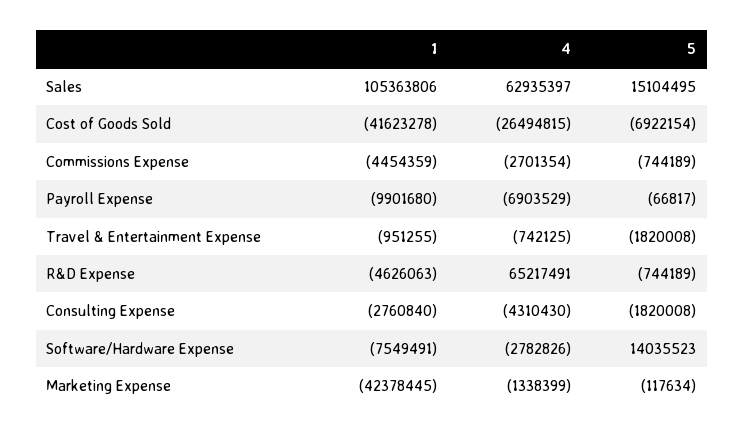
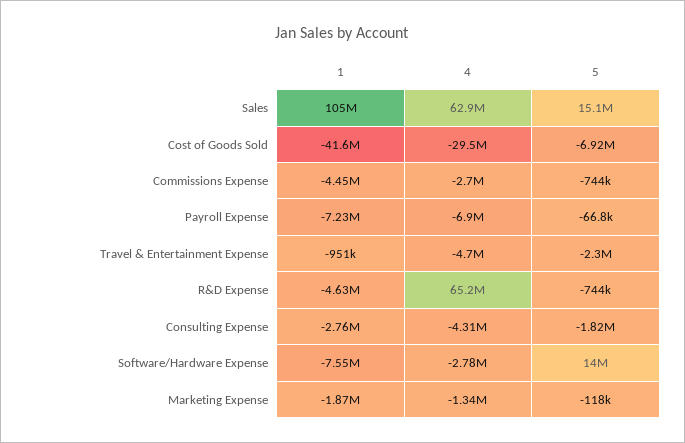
4, Cost of Goods Sold: -26494815 -> -29500000
1, Payroll Expense: -9901680 -> -7230000
4, Travel & Entertainment Expense: -742125 -> -4700000
5, Travel & Entertainment Expense: -1820008 -> -2300000
1, Marketing Expense: -42378445 -> -1870000

